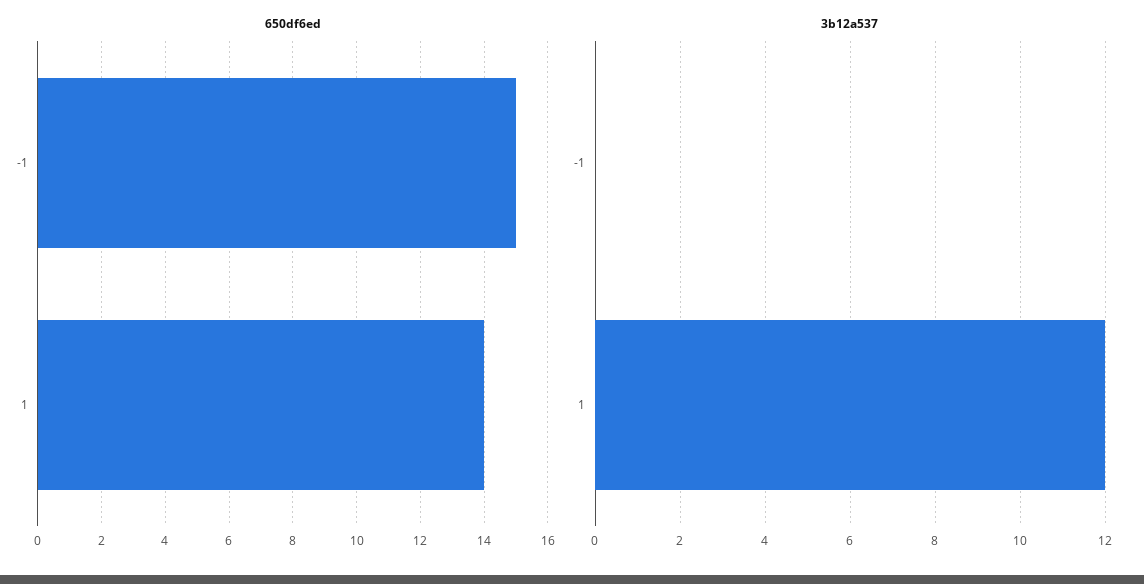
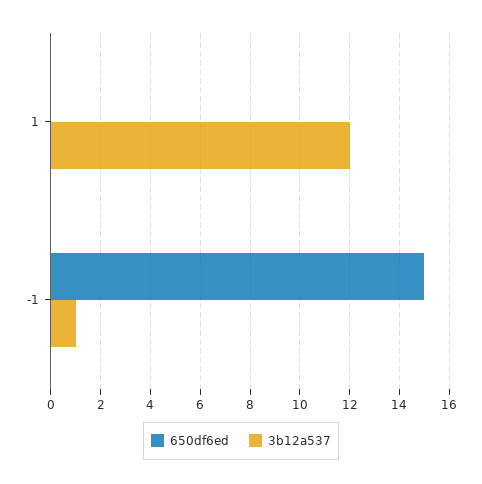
650df6ed, 1: 14 -> 0
3b12a537, -1: 0 -> 1

